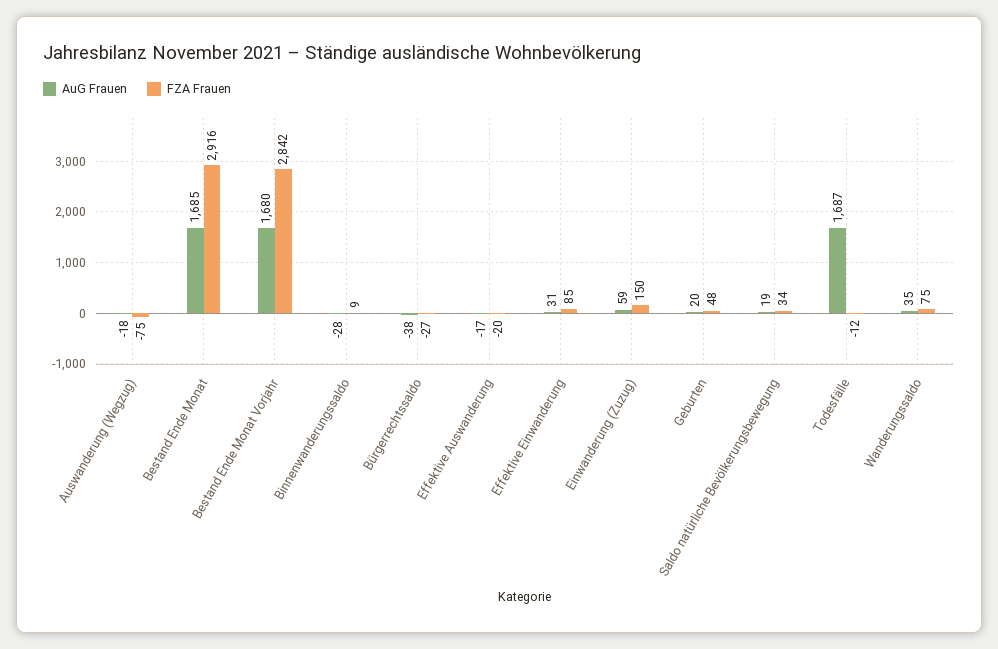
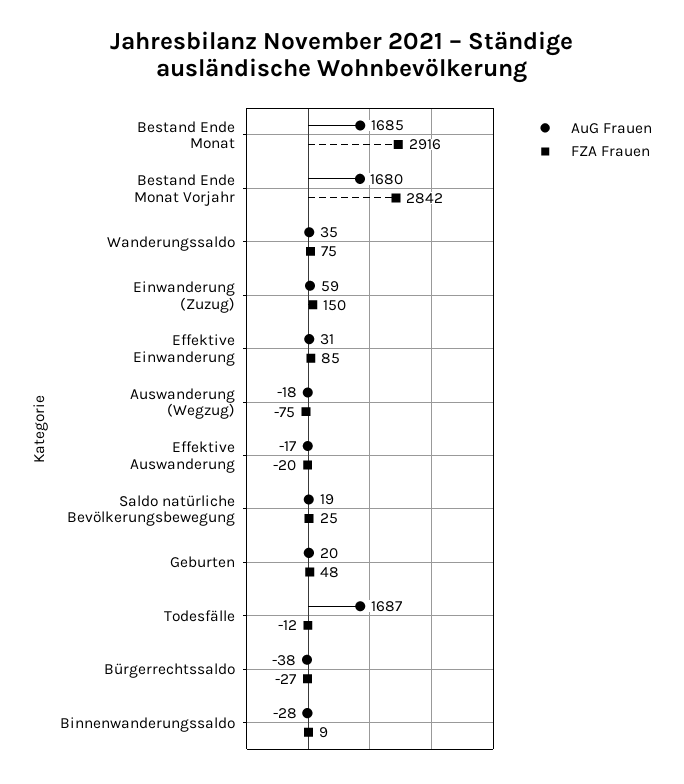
FZA Frauen, Saldo natürliche Bevölkerungsbewegung: 34 -> 25

